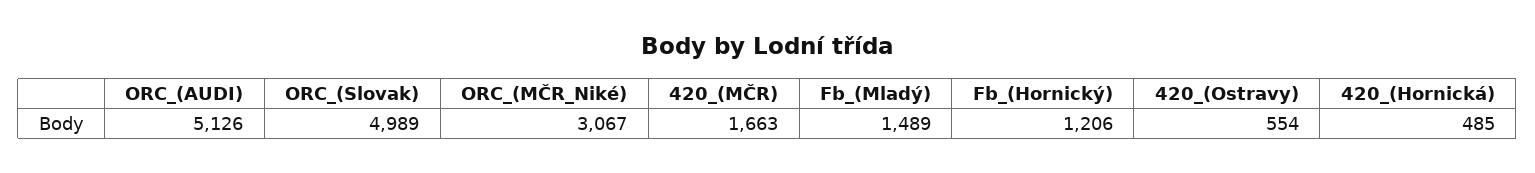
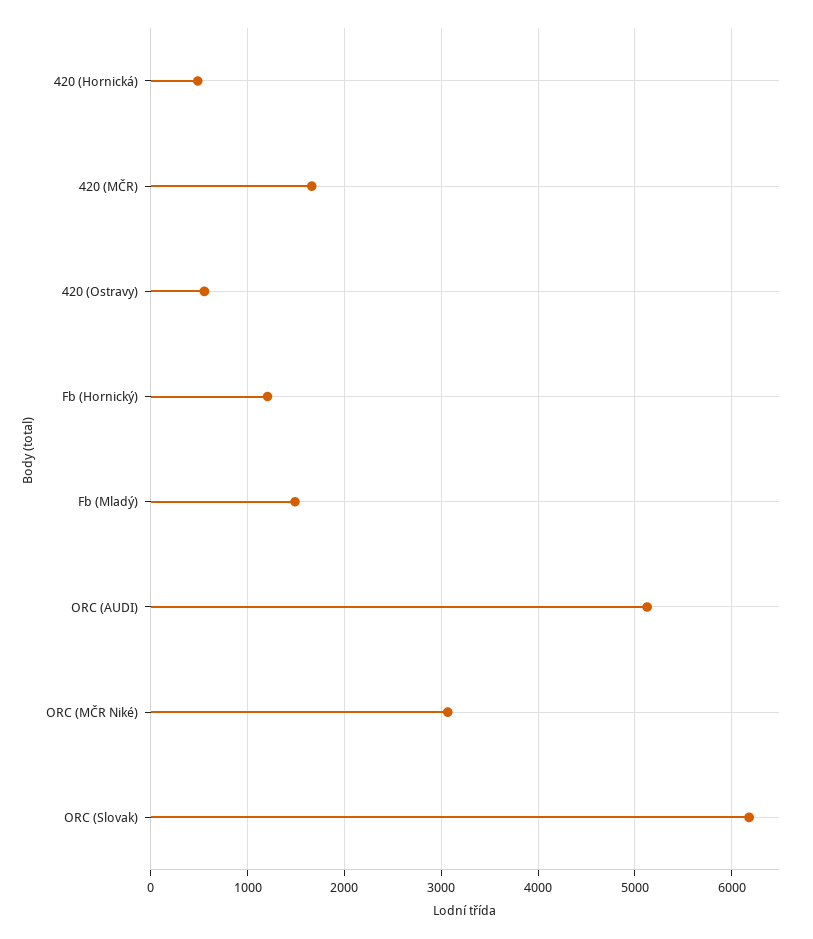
ORC_(Slovak): 4989 -> 6200

